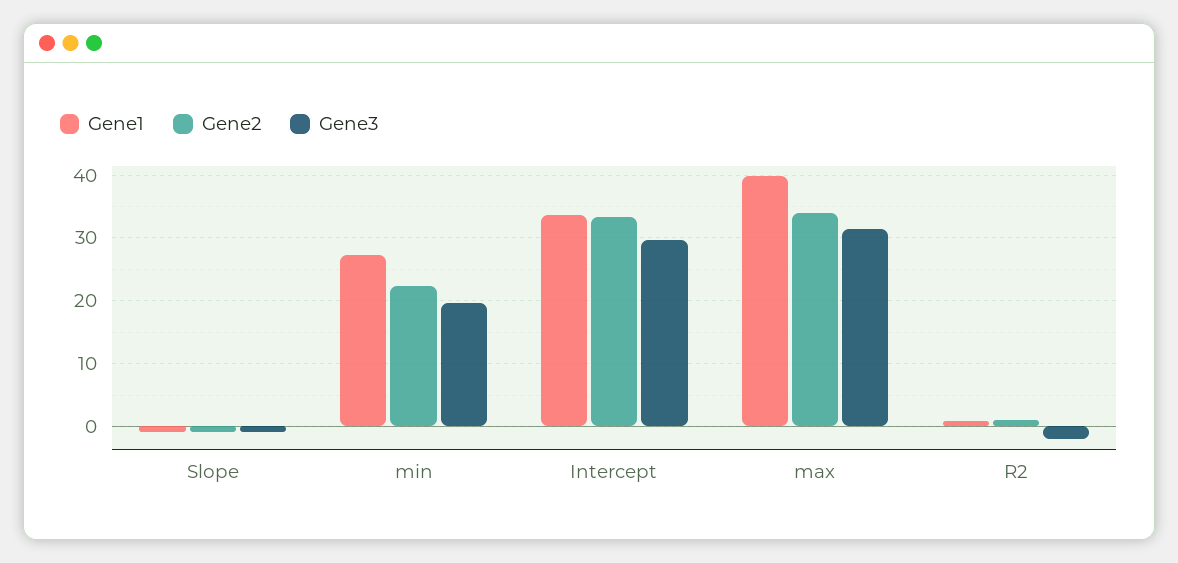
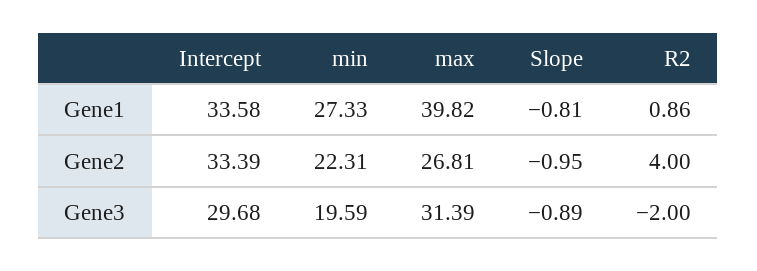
Gene2, max: 34 -> 26.81
Gene2, R2: 1 -> 4

